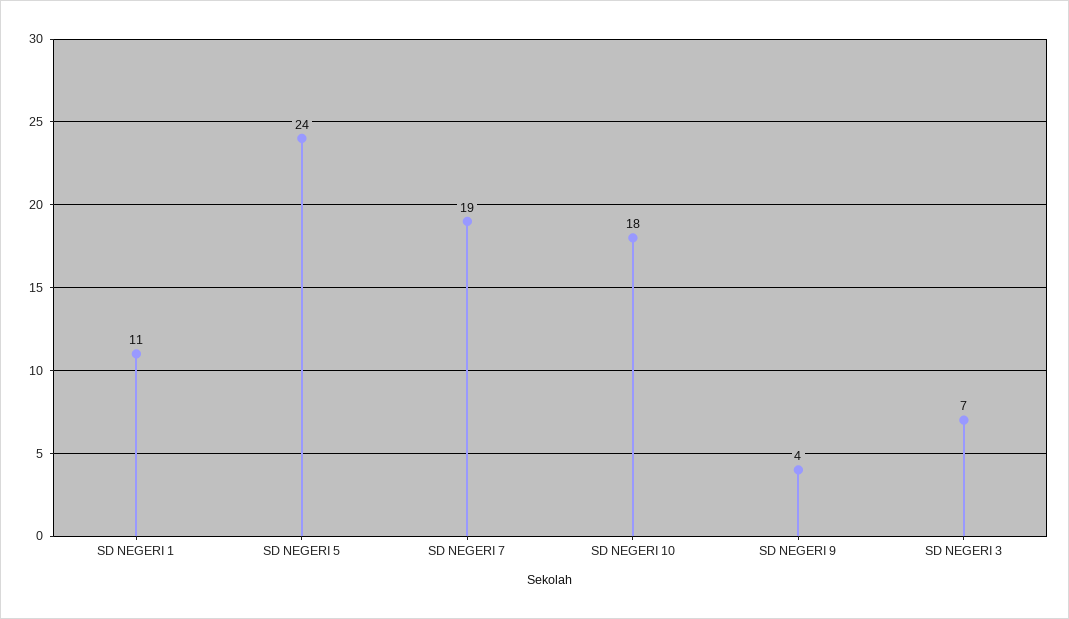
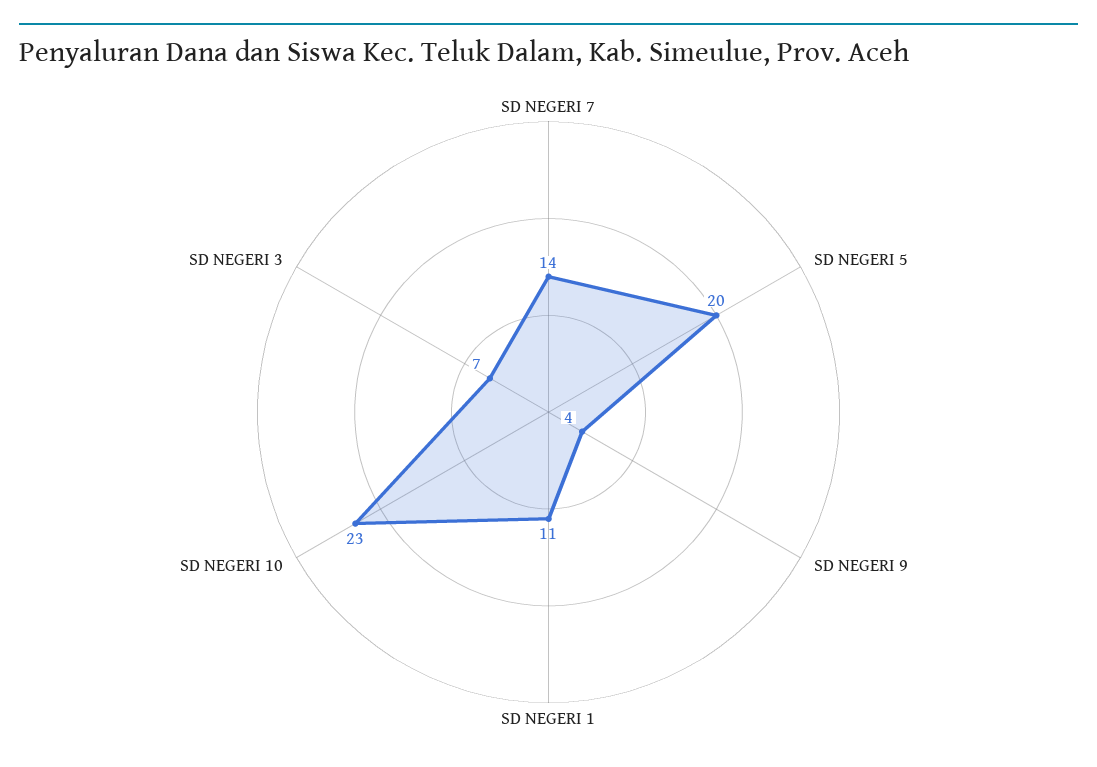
SD NEGERI 5: 24 -> 20
SD NEGERI 7: 19 -> 14
SD NEGERI 10: 18 -> 23

